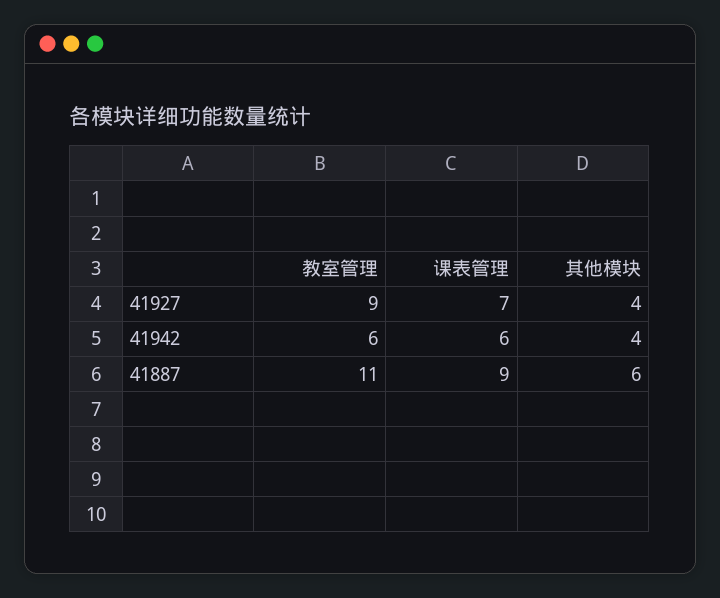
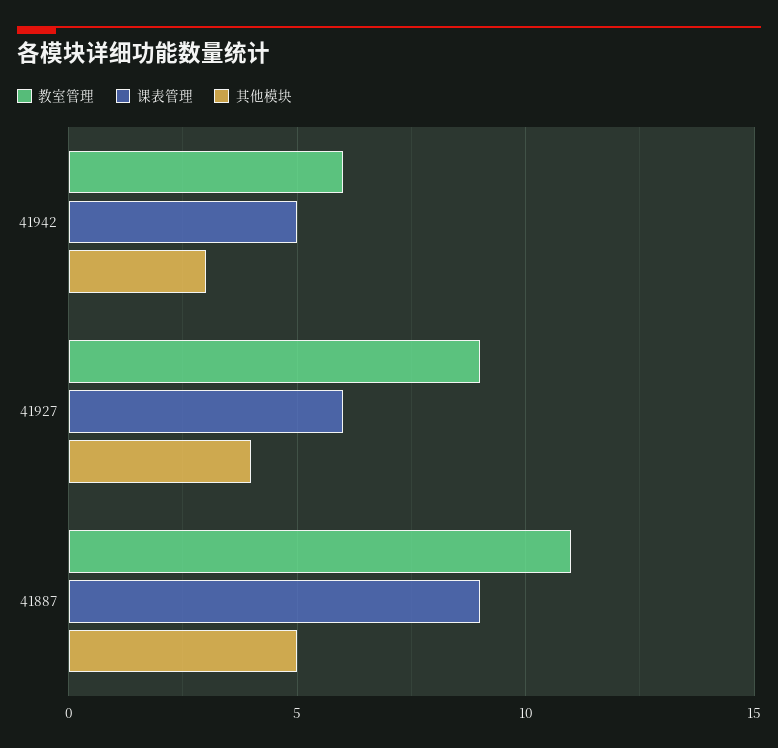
课表管理, 41927: 7 -> 6
课表管理, 41942: 6 -> 5
其他模块, 41942: 4 -> 3
其他模块, 41887: 6 -> 5

